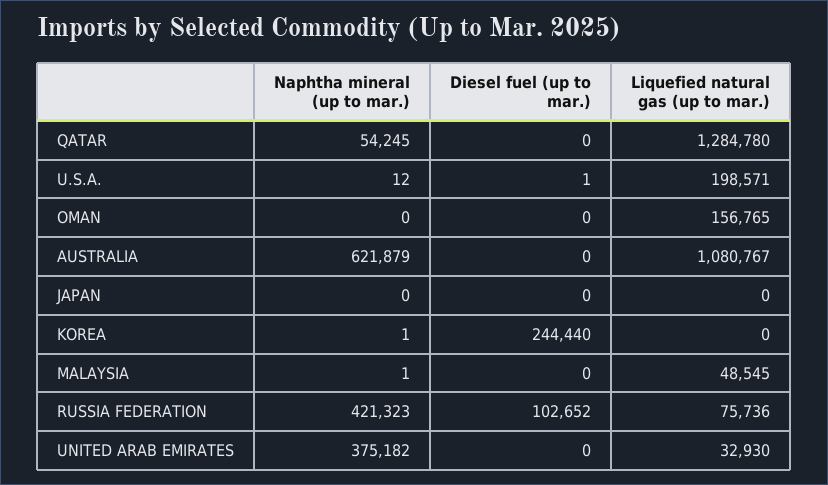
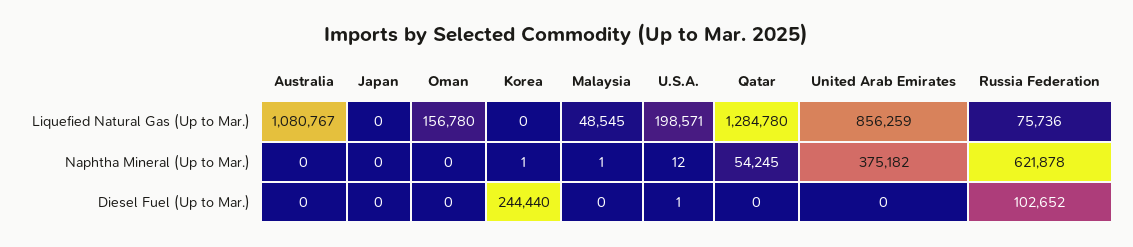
Liquefied natural gas (up to mar.), OMAN: 156765 -> 156780
Naphtha mineral (up to mar.), AUSTRALIA: 621879 -> 0
Naphtha mineral (up to mar.), RUSSIA FEDERATION: 421323 -> 621878
Liquefied natural gas (up to mar.), UNITED ARAB EMIRATES: 32930 -> 856259

